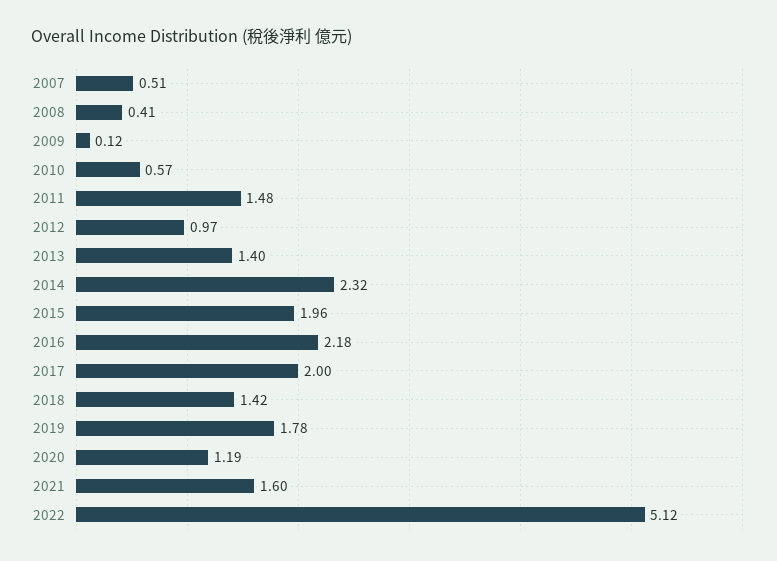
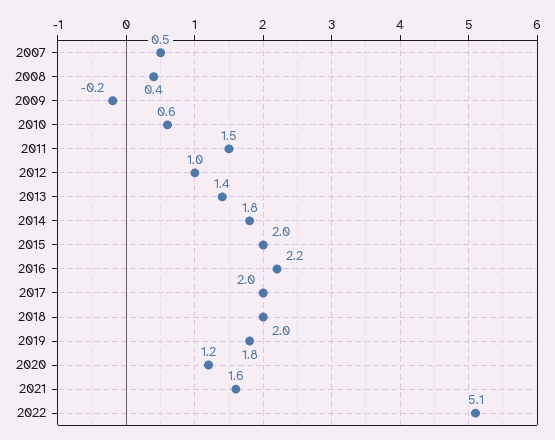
2009: 0.12 -> -0.2
2014: 2.32 -> 1.8
2018: 1.42 -> 2

